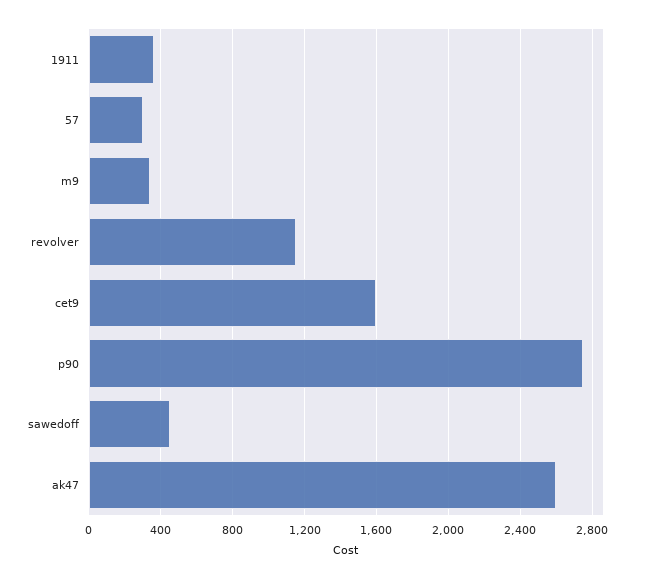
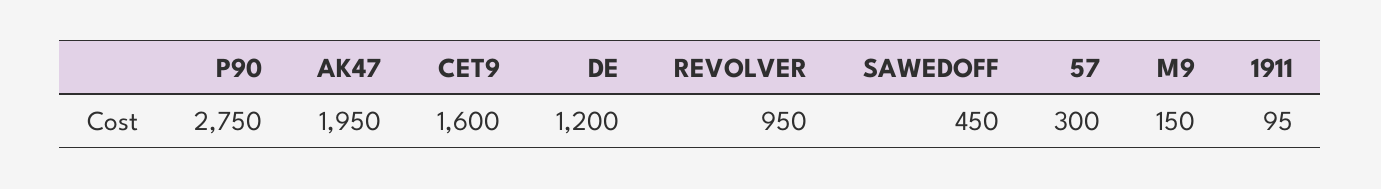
1911: 350 -> 95
m9: 350 -> 150
revolver: 1150 -> 950
ak47: 2600 -> 1950
DE: none -> 1200

